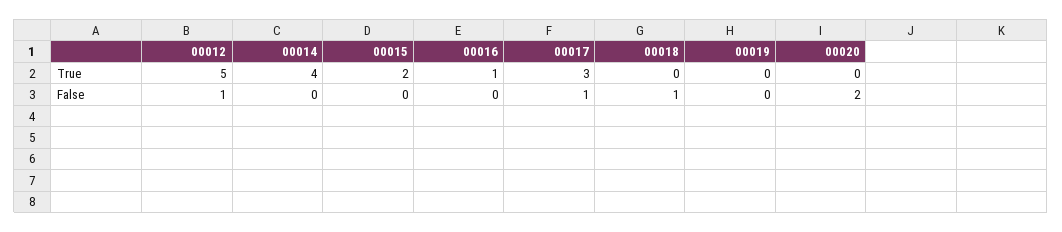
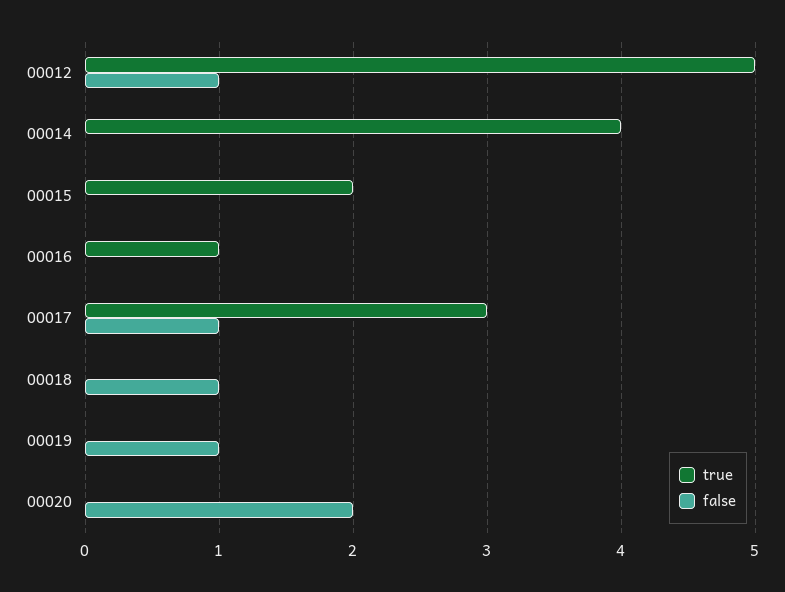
False, 00019: 0 -> 1

